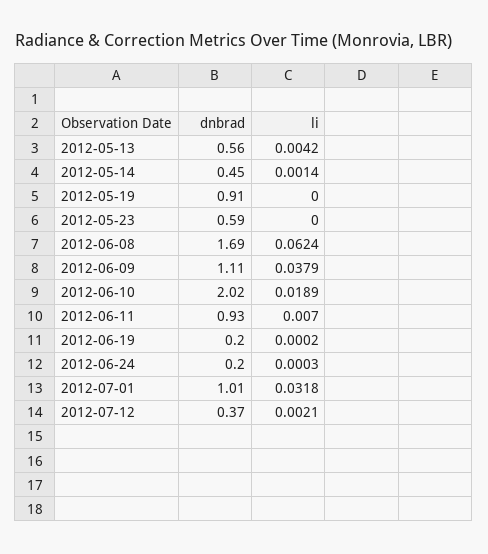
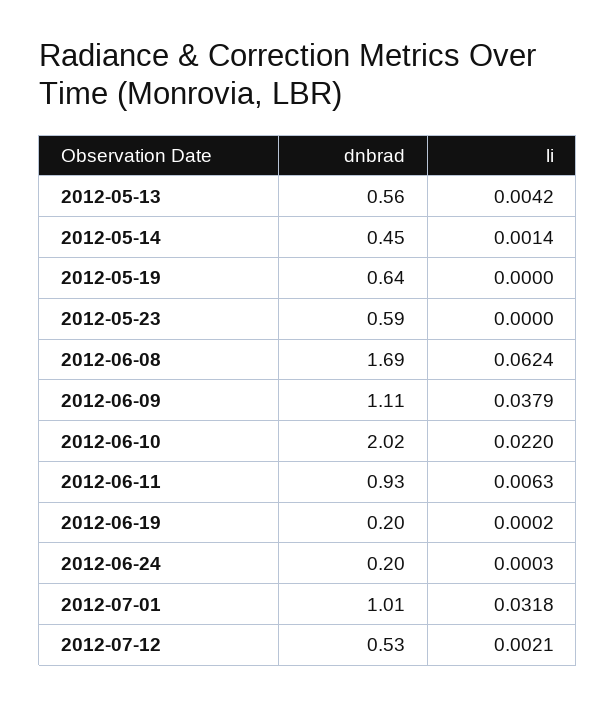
dnbrad, 2012-05-19: 0.91 -> 0.64
li, 2012-06-10: 0.0189 -> 0.022
li, 2012-06-11: 0.007 -> 0.0063
dnbrad, 2012-07-12: 0.37 -> 0.53

